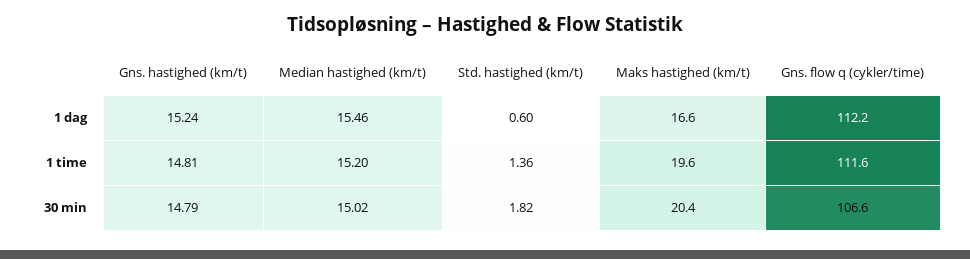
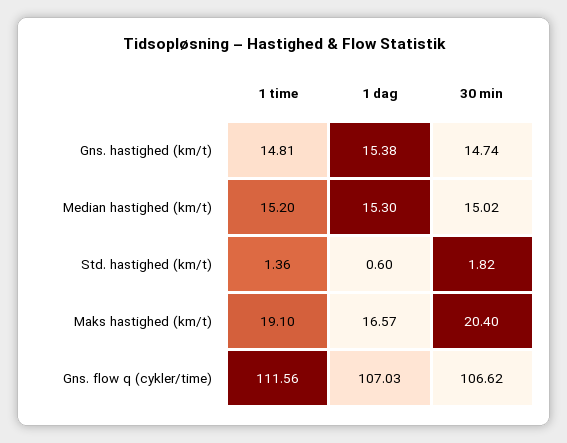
Gns. hastighed (km/t), 1 dag: 15.24 -> 15.38
Median hastighed (km/t), 1 dag: 15.46 -> 15.3
Gns. flow q (cykler/time), 1 dag: 112.2 -> 107.03
Maks hastighed (km/t), 1 time: 19.6 -> 19.1
Gns. hastighed (km/t), 30 min: 14.79 -> 14.74

